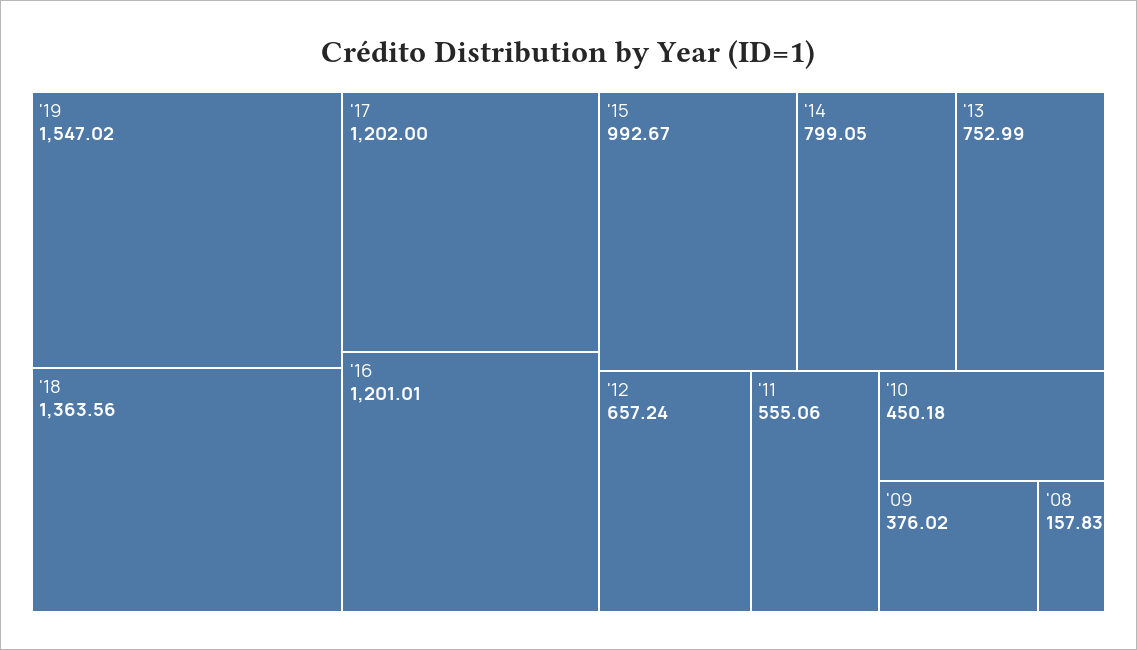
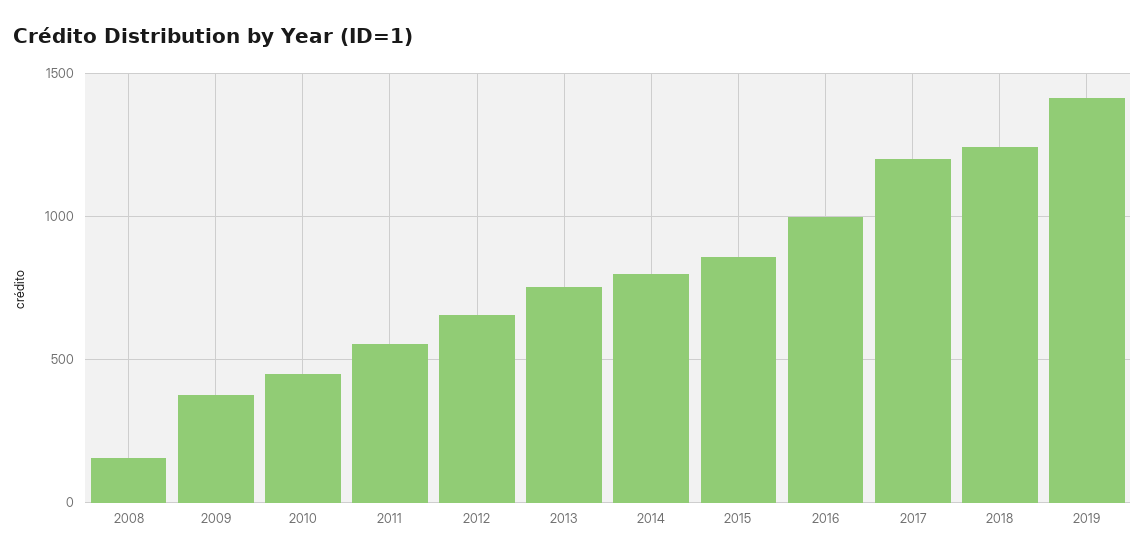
'19: 1547.02 -> 1400
'18: 1363.56 -> 1250
'16: 1201.01 -> 1000
'15: 992.67 -> 850

